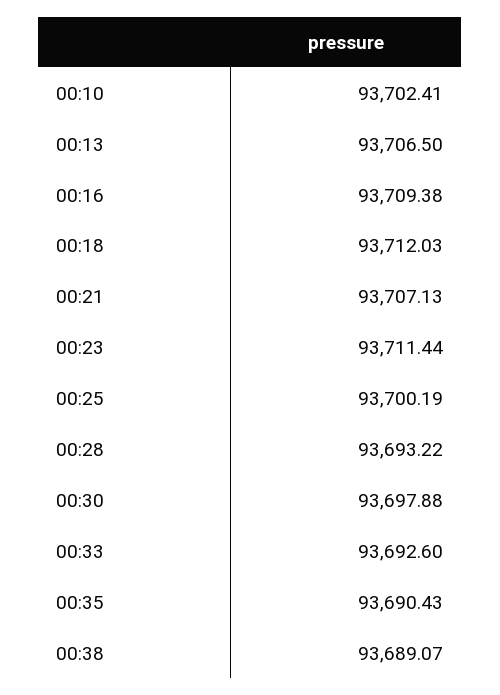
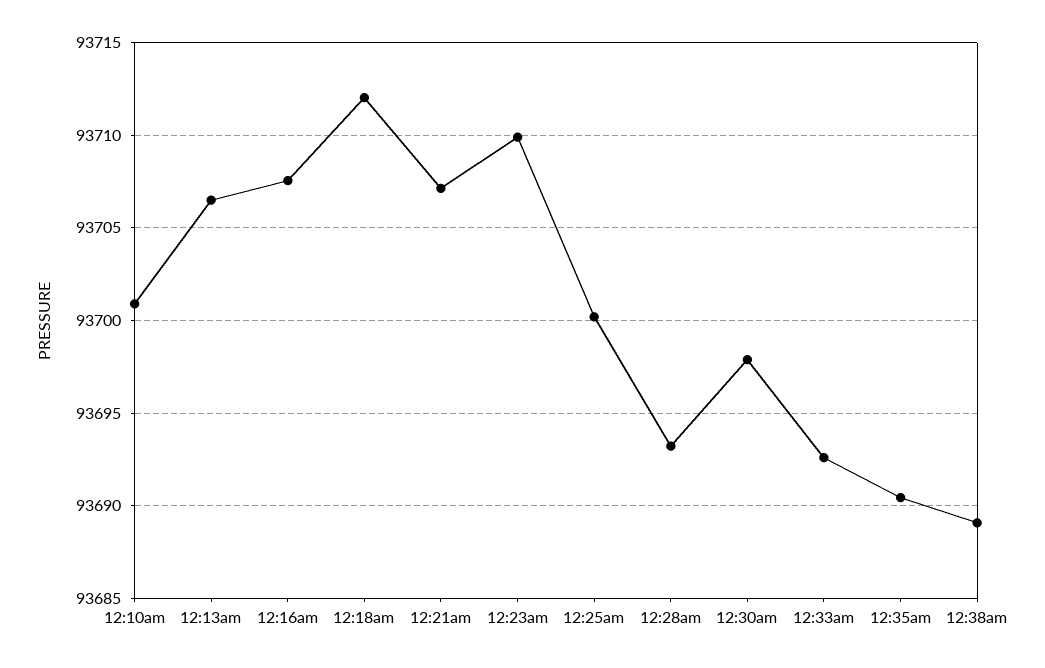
00:10: 93702.41 -> 93701
00:16: 93709.38 -> 93707.5
00:23: 93711.44 -> 93710

